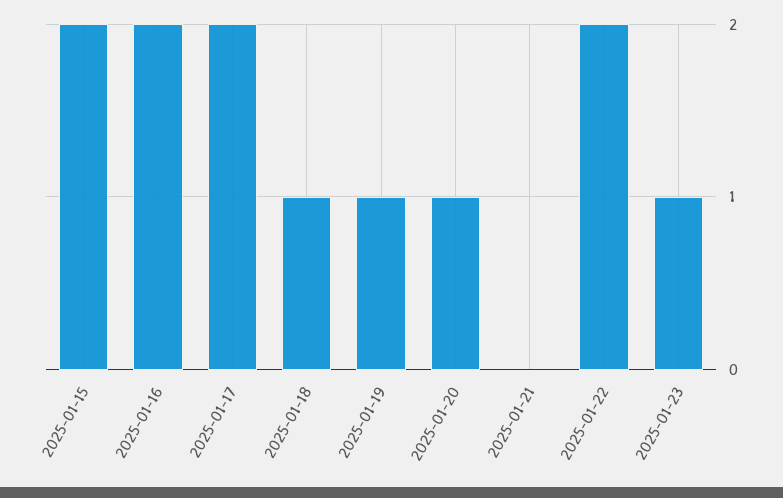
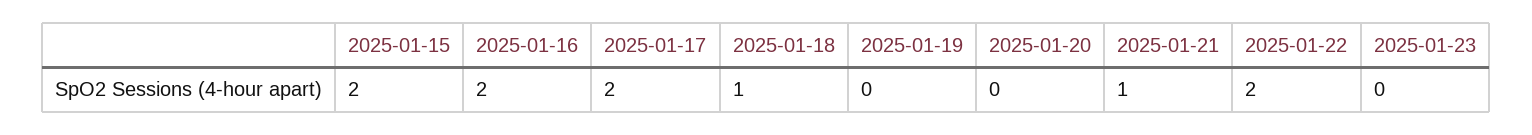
2025-01-19: 1 -> 0
2025-01-20: 1 -> 0
2025-01-21: 0 -> 1
2025-01-23: 1 -> 0

